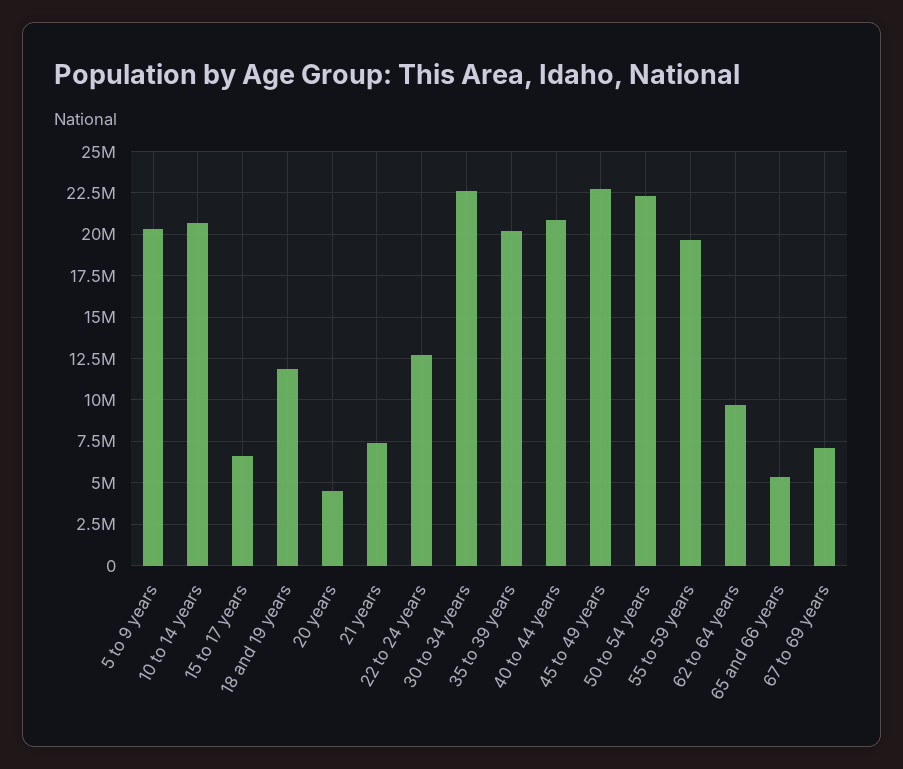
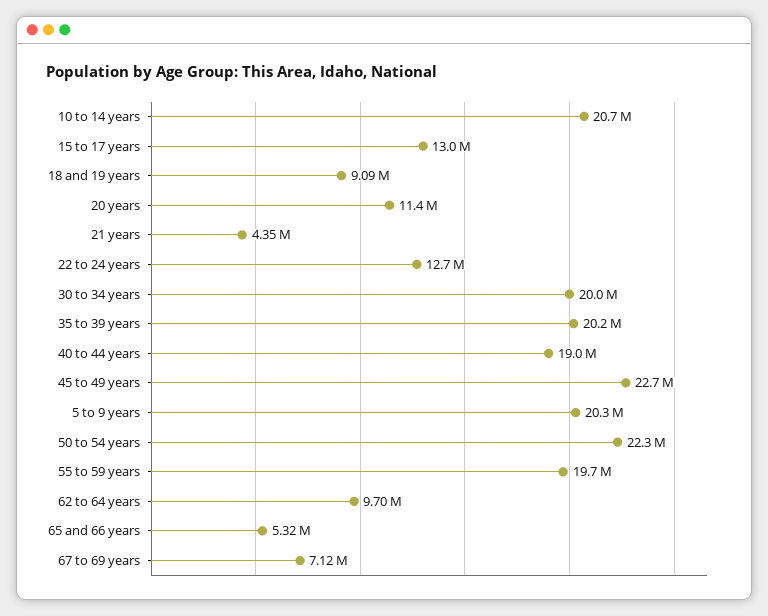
15 to 17 years: 6500000 -> 13000000
18 and 19 years: 12000000 -> 9090000
20 years: 4500000 -> 11400000
21 years: 7500000 -> 4350000
30 to 34 years: 22500000 -> 20000000
40 to 44 years: 21000000 -> 19000000

